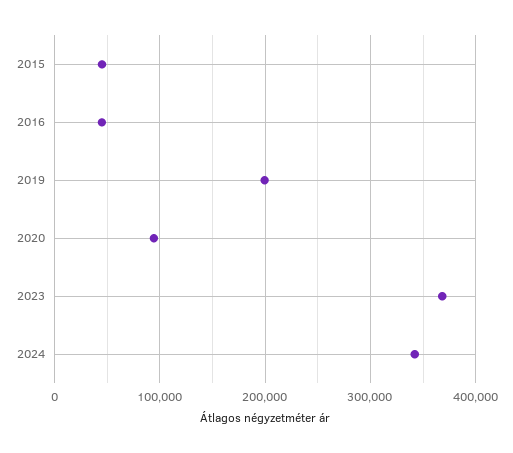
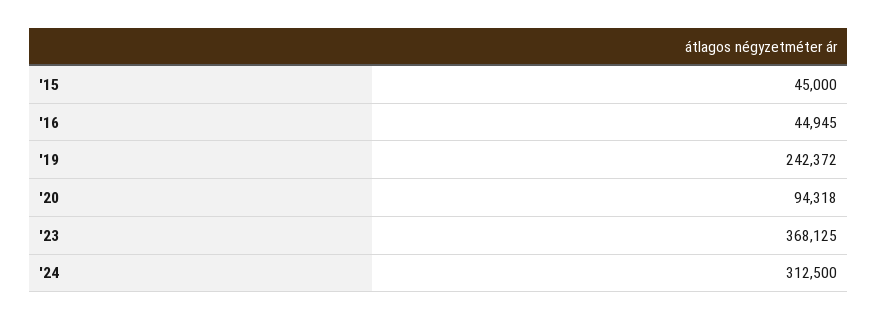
2019: 200000 -> 242372
2024: 340000 -> 312500

